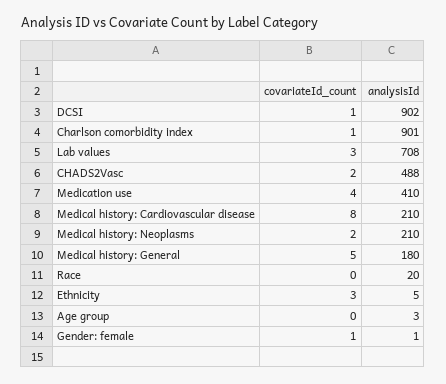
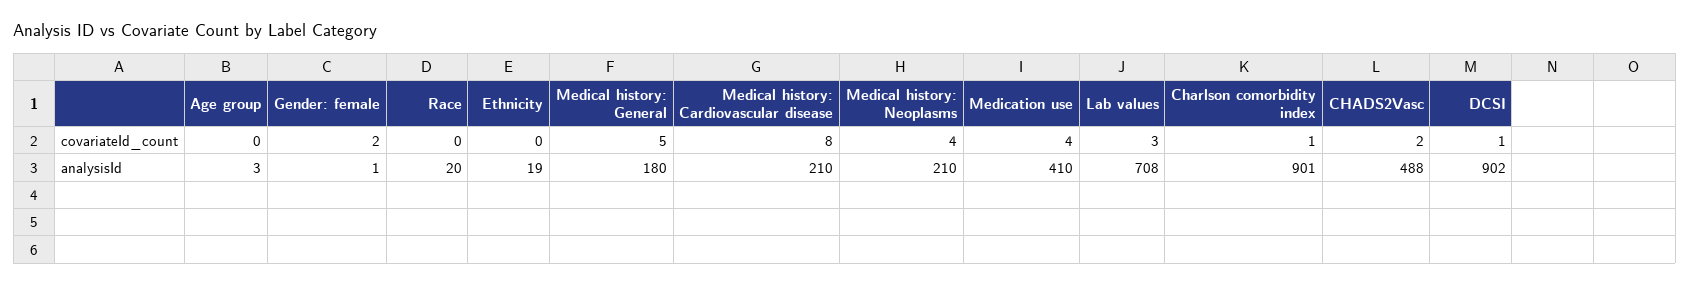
covariateId_count, Medical history: Neoplasms: 2 -> 4
covariateId_count, Ethnicity: 3 -> 0
analysisId, Ethnicity: 5 -> 19
covariateId_count, Gender: female: 1 -> 2

